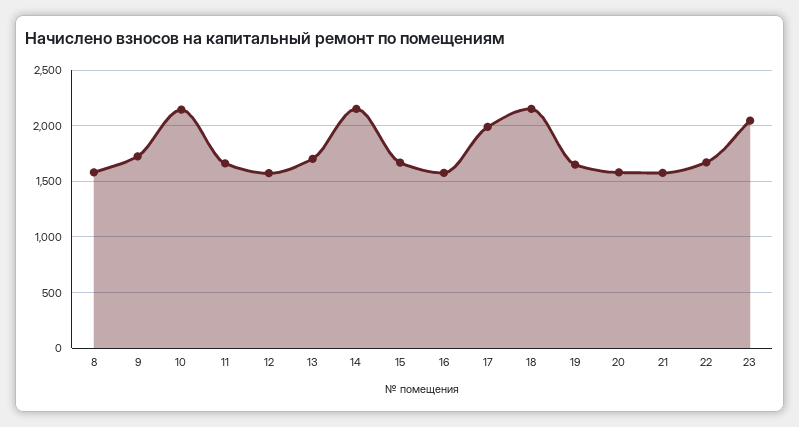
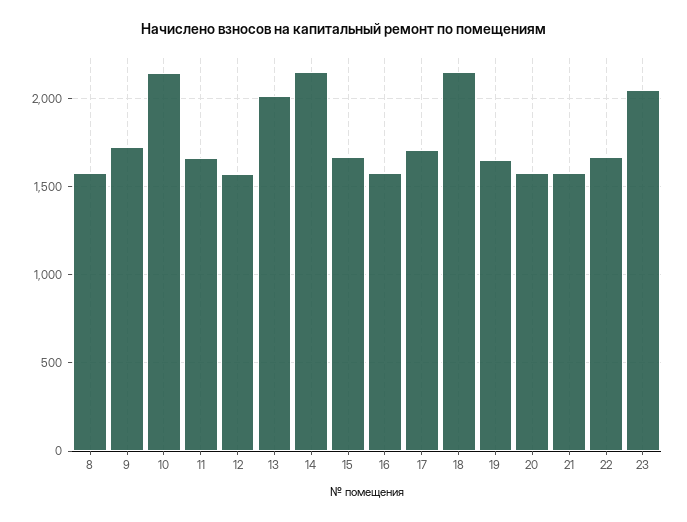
13: 1700 -> 2000
17: 2000 -> 1700

